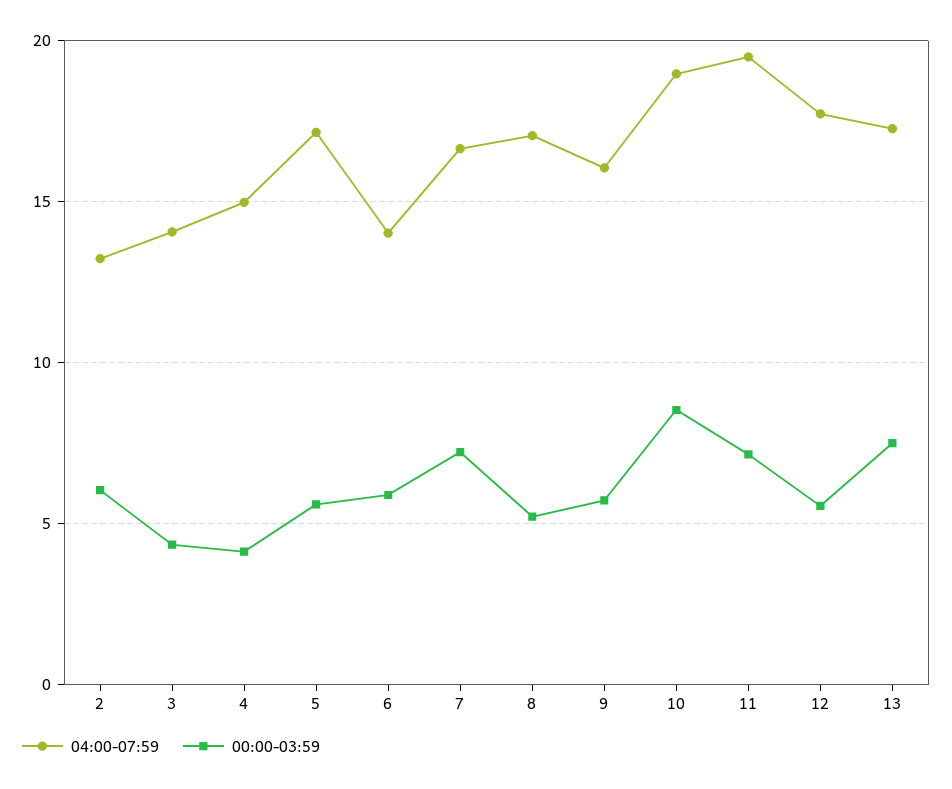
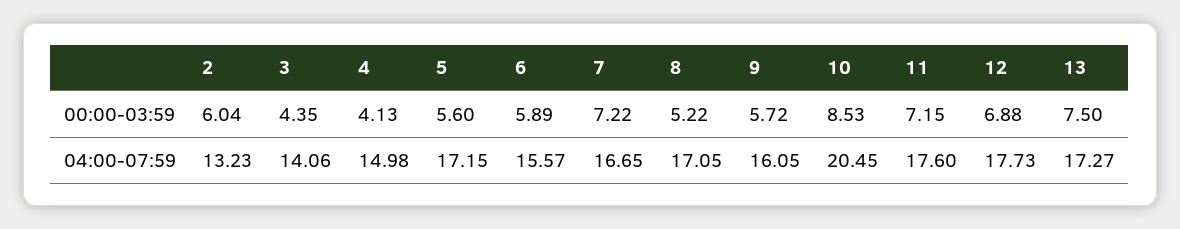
04:00-07:59, 6: 14 -> 15.57
04:00-07:59, 10: 19 -> 20.45
04:00-07:59, 11: 19.5 -> 17.6
00:00-03:59, 12: 5.5 -> 6.88

